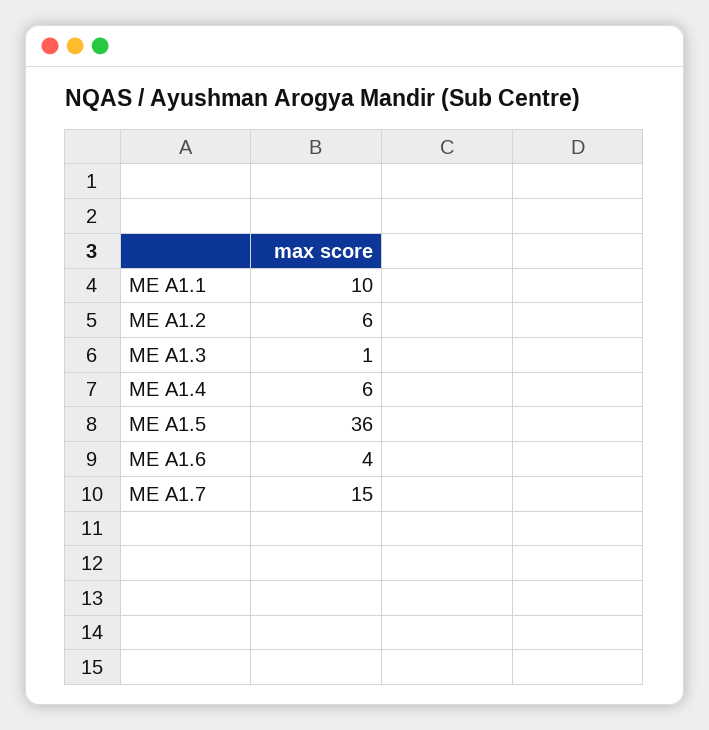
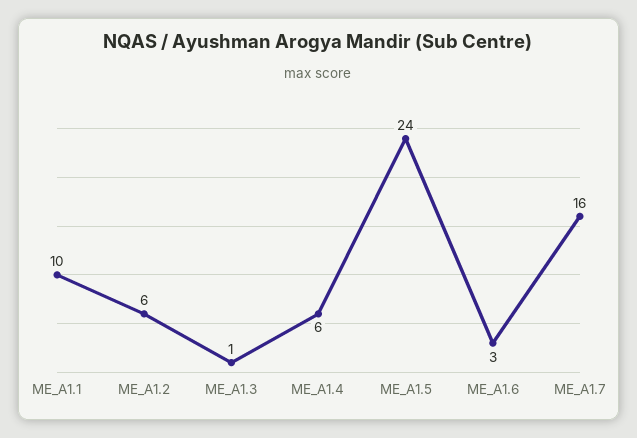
ME A1.5: 36 -> 24
ME A1.6: 4 -> 3
ME A1.7: 15 -> 16

